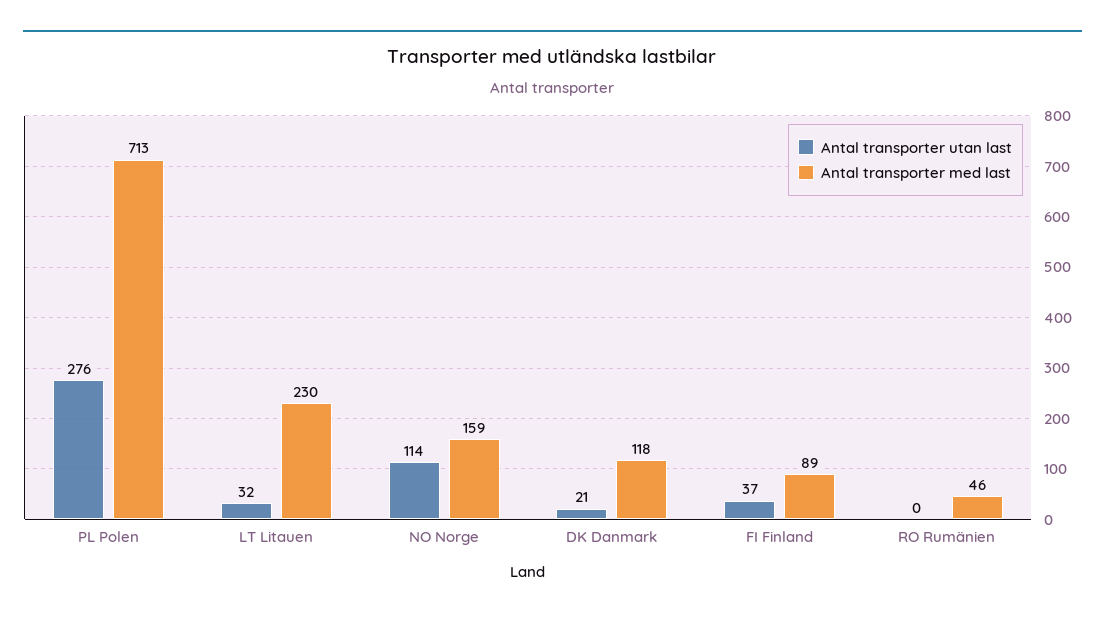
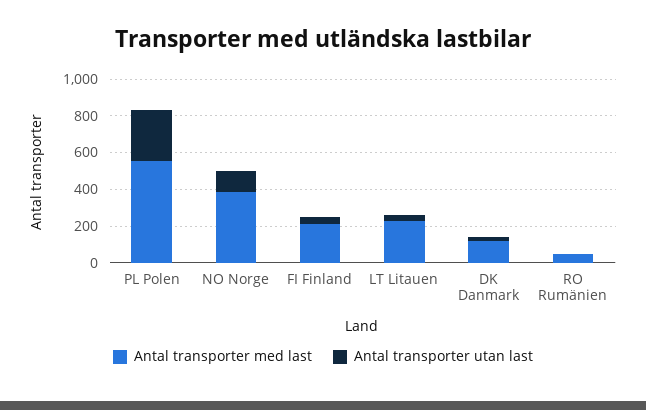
Antal transporter med last, PL Polen: 713 -> 550
Antal transporter med last, NO Norge: 159 -> 400
Antal transporter med last, FI Finland: 89 -> 200

